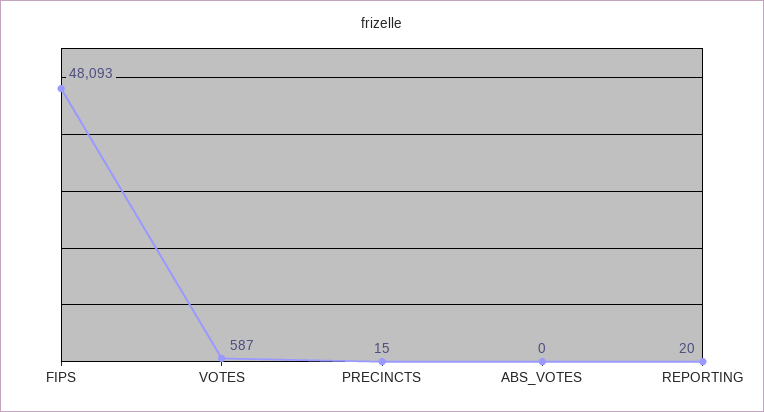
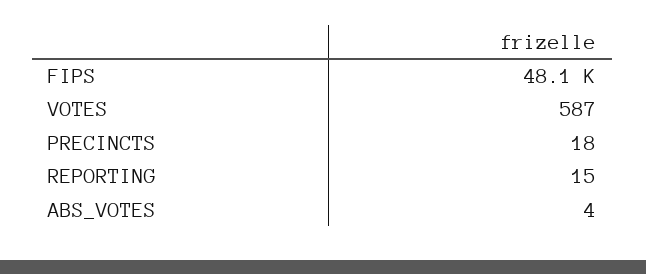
PRECINCTS: 15 -> 18
ABS_VOTES: 0 -> 4
REPORTING: 20 -> 15

